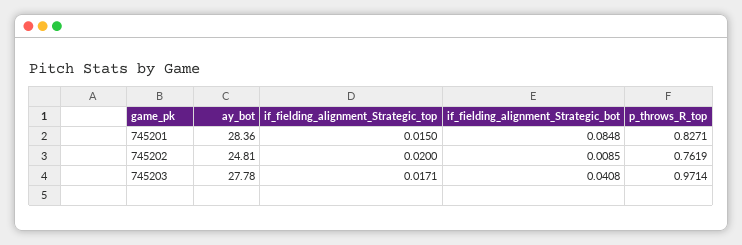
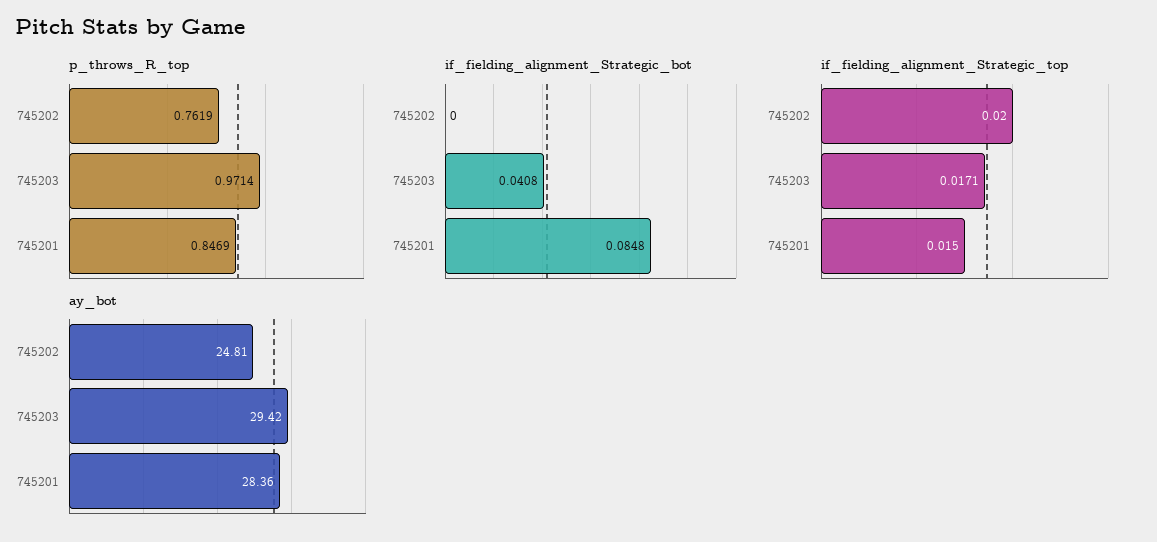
p_throws_R_top, 745201: 0.8271 -> 0.8469
if_fielding_alignment_Strategic_bot, 745202: 0.0085 -> 0
ay_bot, 745203: 27.78 -> 29.42

